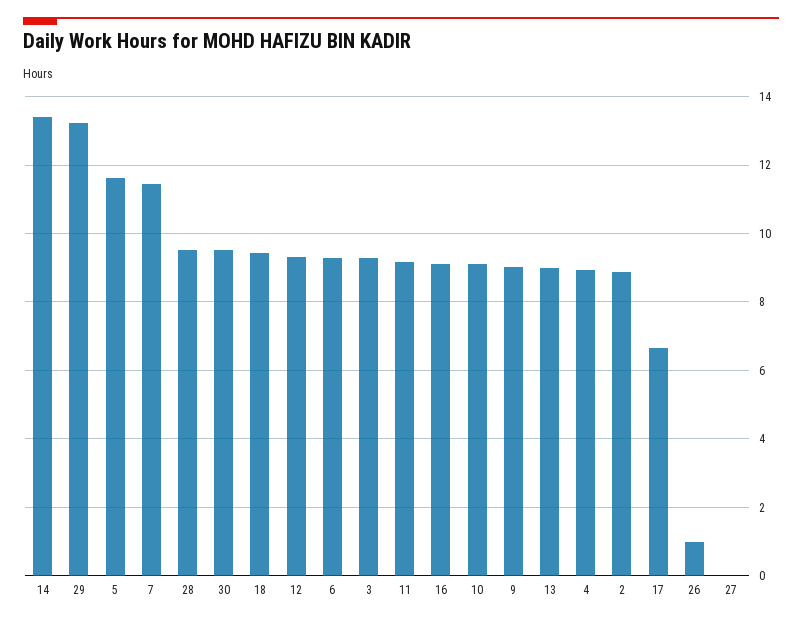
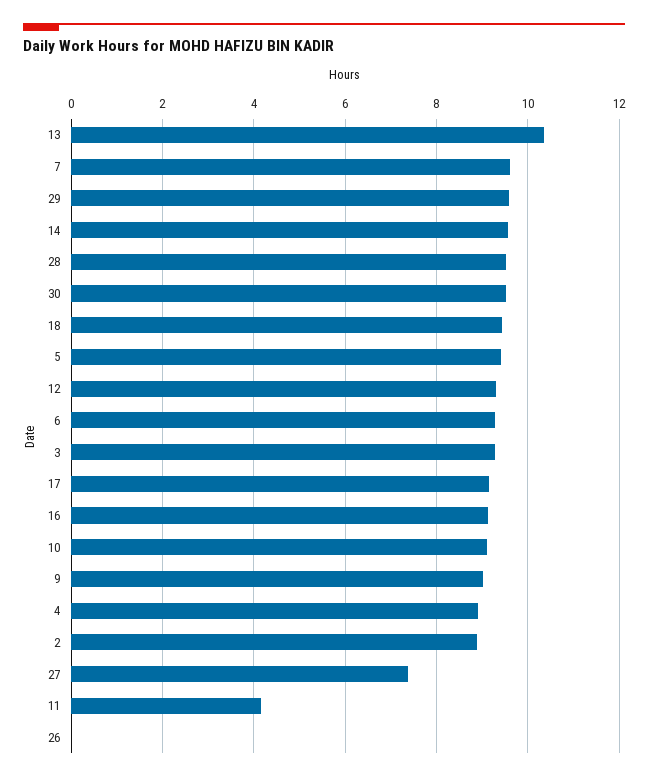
14: 13.4 -> 9.6
29: 13.2 -> 9.6
5: 11.6 -> 9.4
7: 11.4 -> 9.6
11: 9.2 -> 4.2
13: 9 -> 10.4
17: 6.6 -> 9.2
26: 1 -> 0
27: 0 -> 7.4

